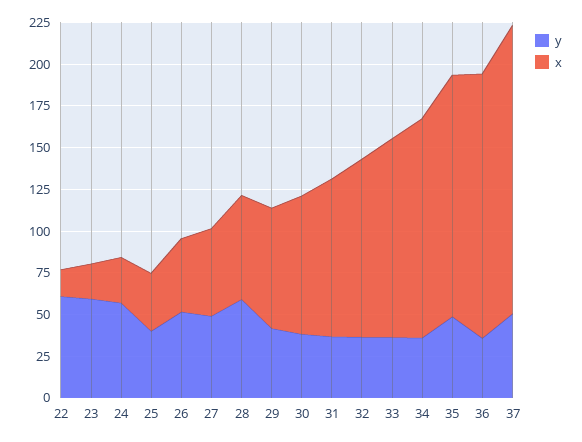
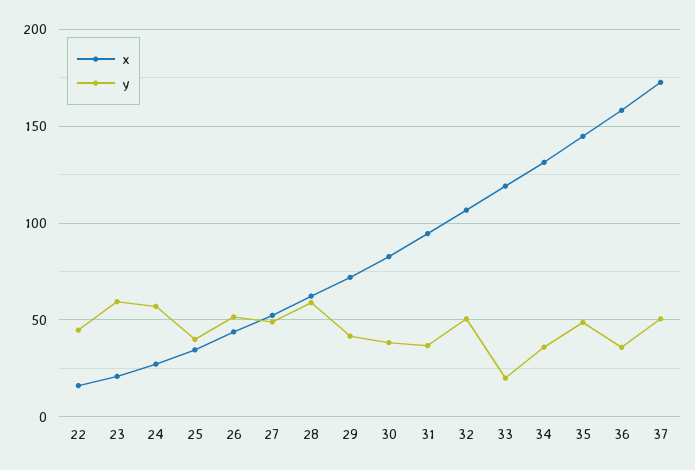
y, 22: 60 -> 45
y, 32: 35 -> 50
y, 33: 35 -> 20

